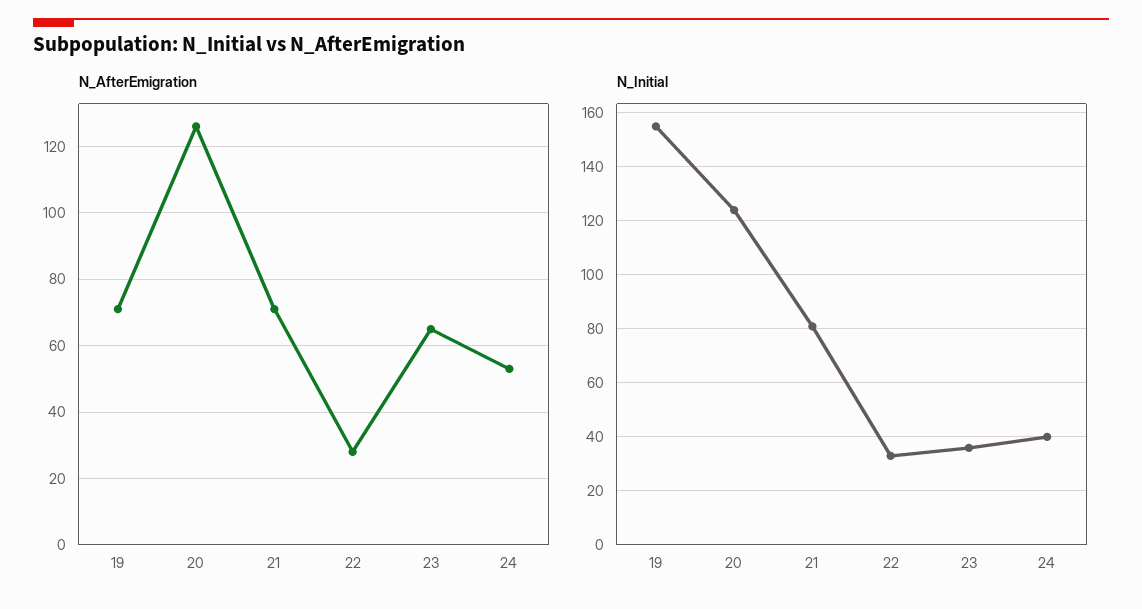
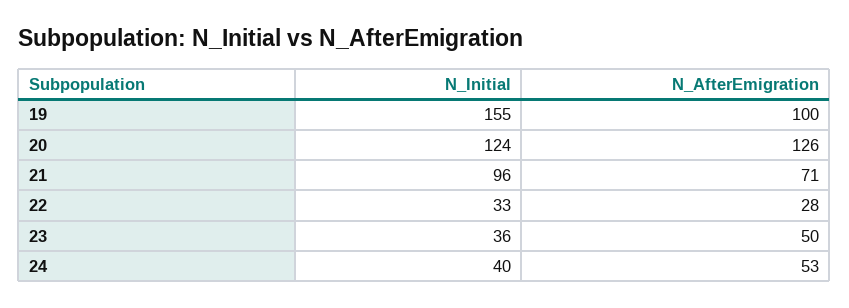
N_AfterEmigration, 19: 70 -> 100
N_AfterEmigration, 23: 65 -> 50
N_Initial, 21: 80 -> 96

